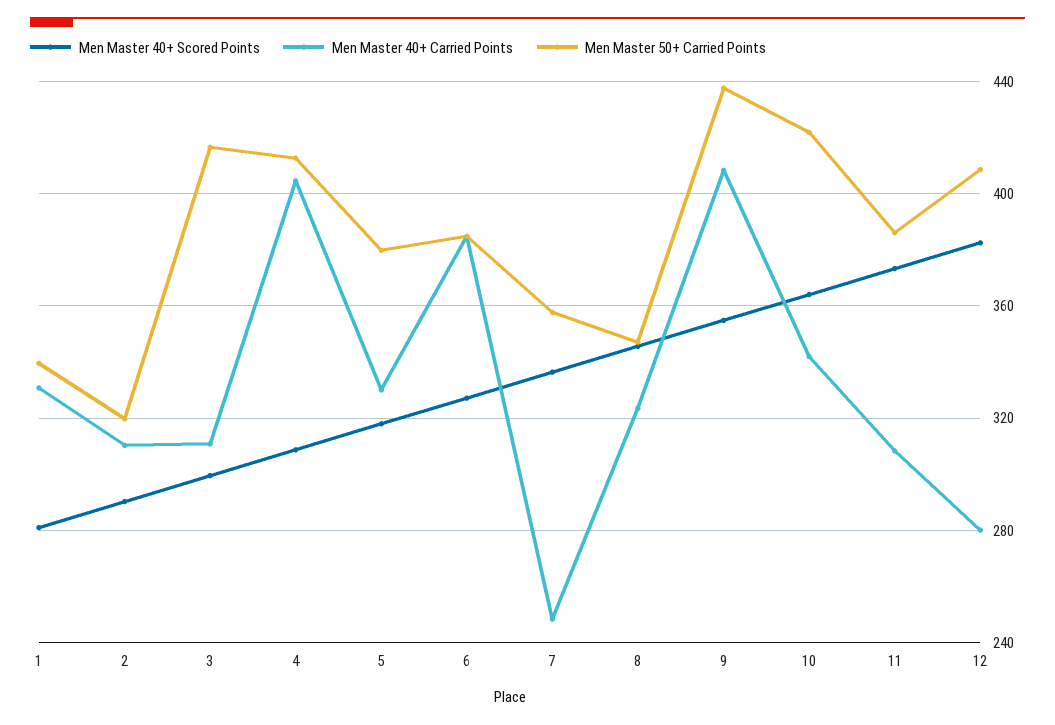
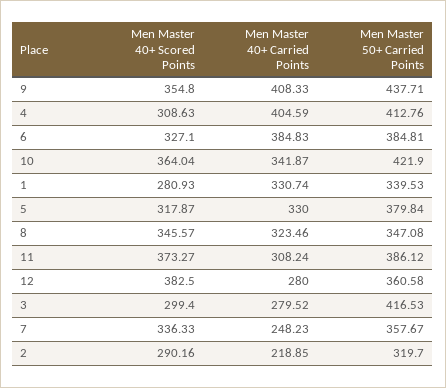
Men Master 40+ Carried Points, 2: 310 -> 218.85
Men Master 40+ Carried Points, 3: 310 -> 279.52
Men Master 50+ Carried Points, 12: 410 -> 360.58

